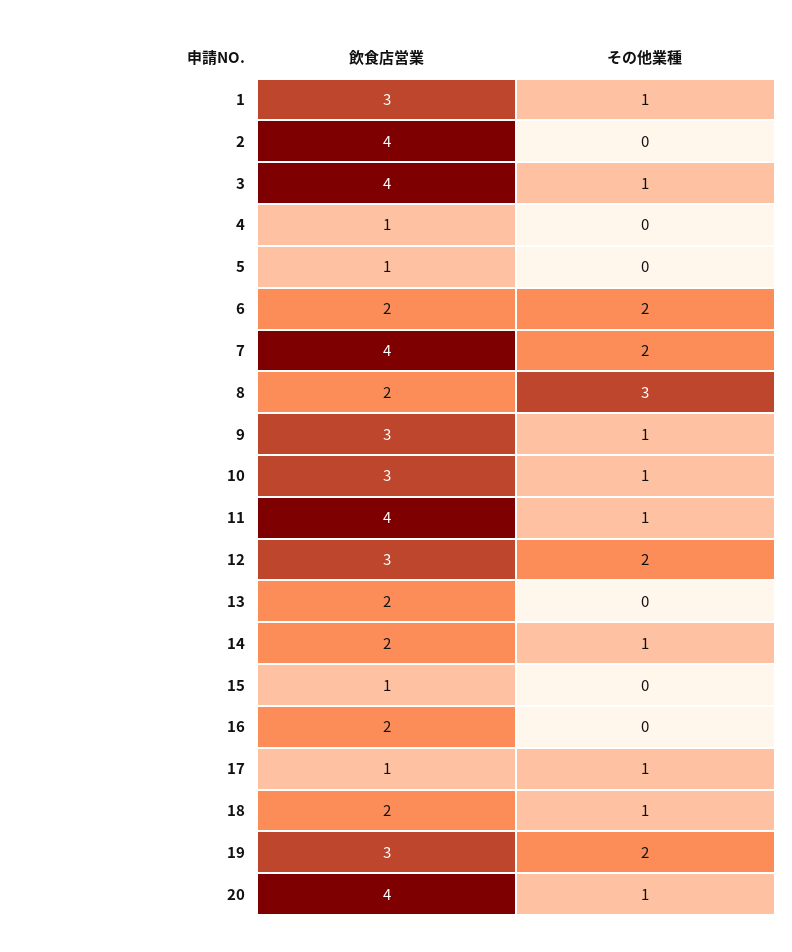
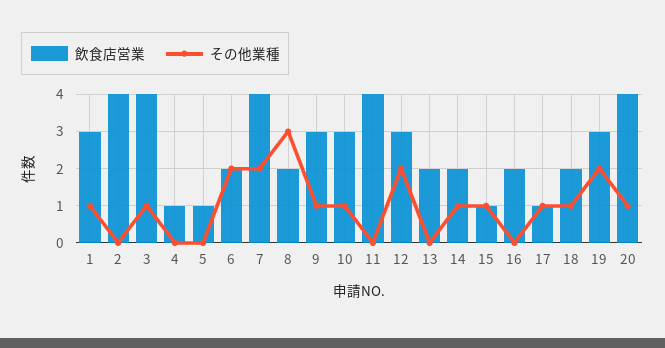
その他業種, 11: 1 -> 0
その他業種, 15: 0 -> 1

